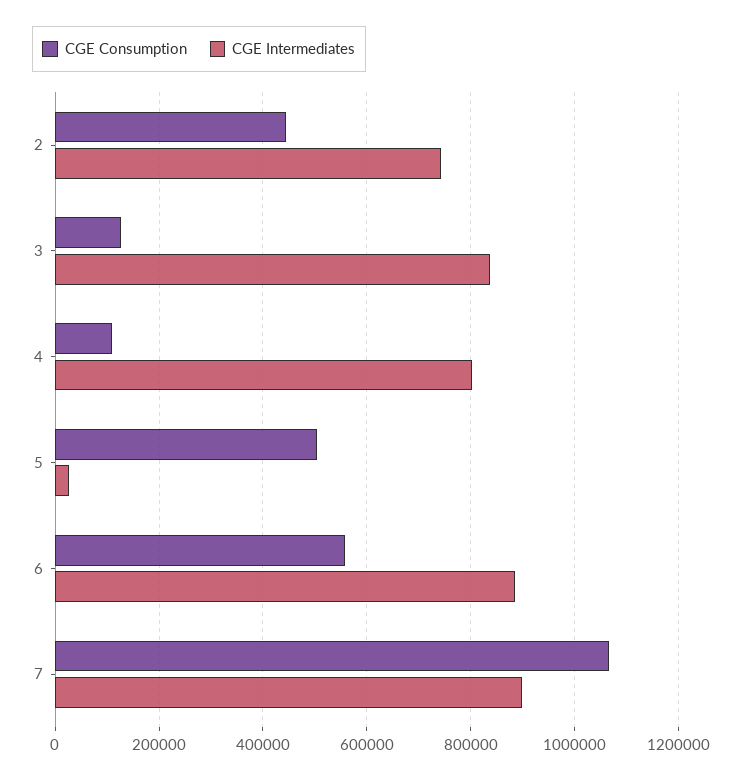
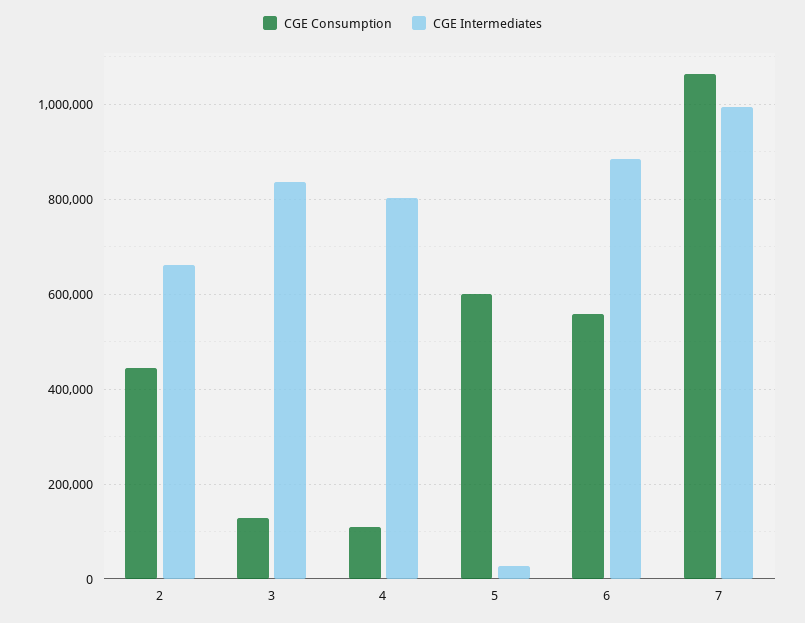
CGE Intermediates, 2: 740000 -> 660000
CGE Consumption, 5: 500000 -> 600000
CGE Intermediates, 7: 900000 -> 1000000

